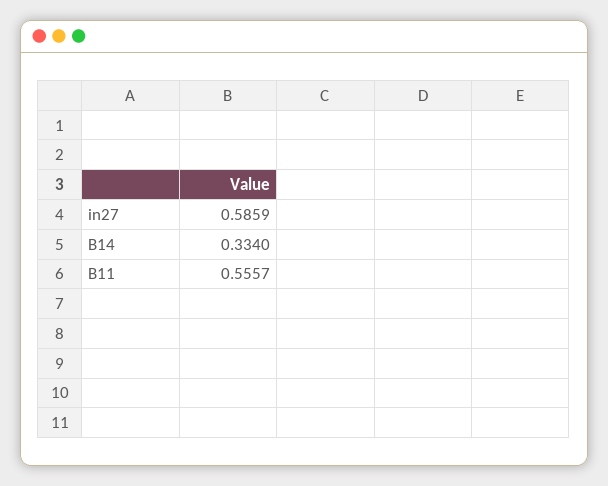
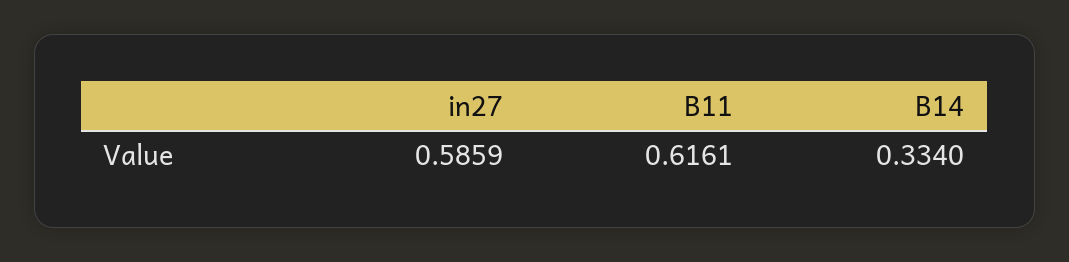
B11: 0.5557 -> 0.6161

